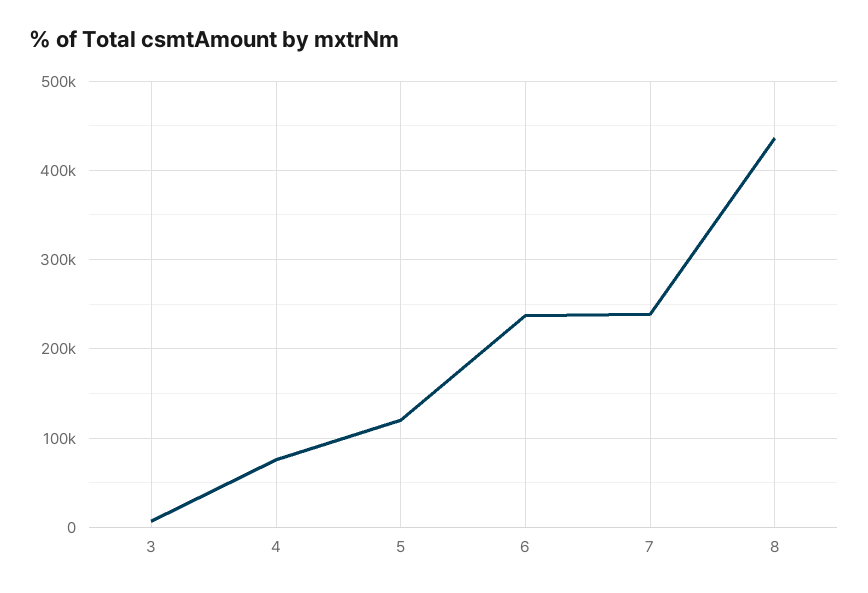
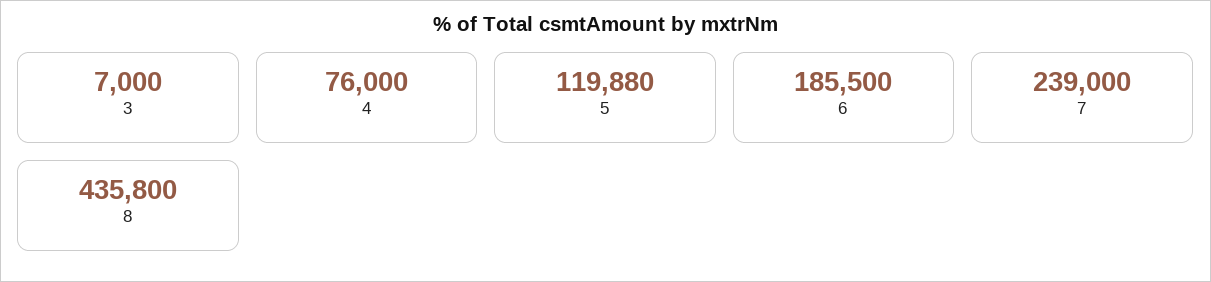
6: 240000 -> 185500

